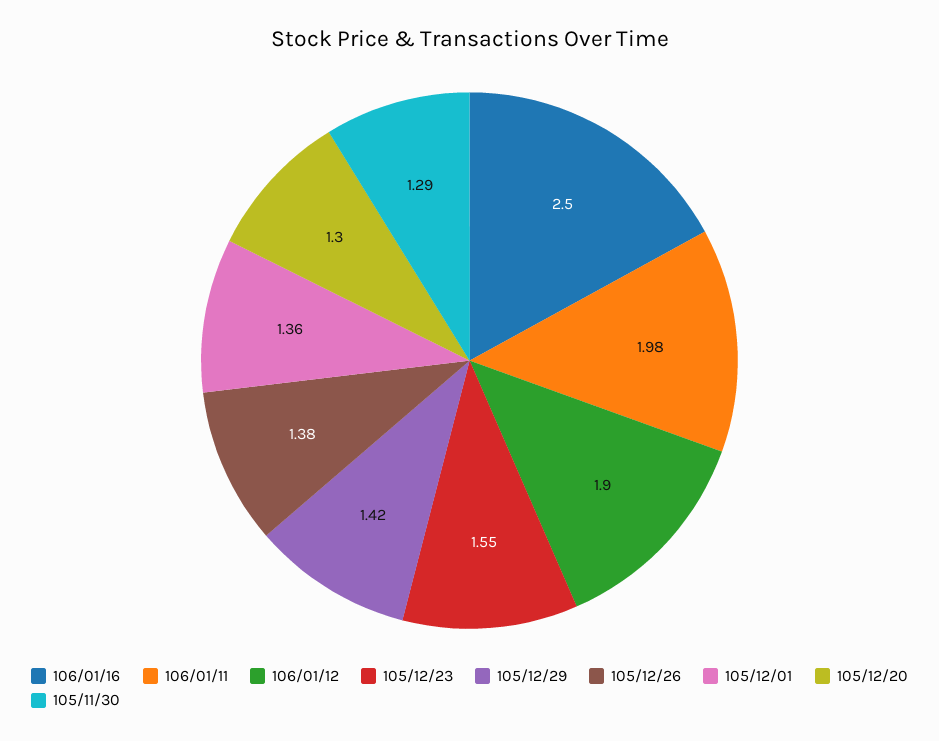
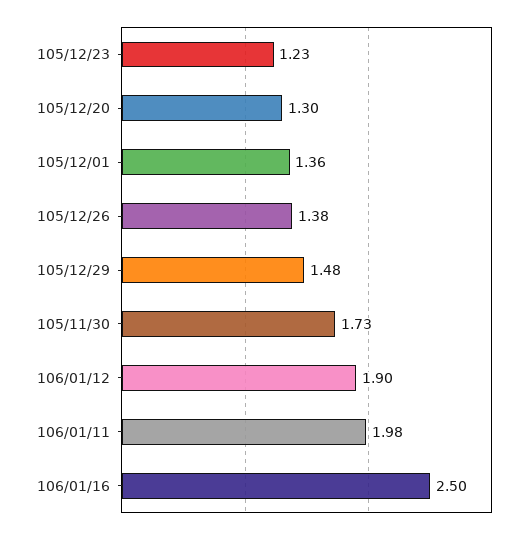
105/12/23: 1.55 -> 1.23
105/12/29: 1.42 -> 1.48
105/11/30: 1.29 -> 1.73

